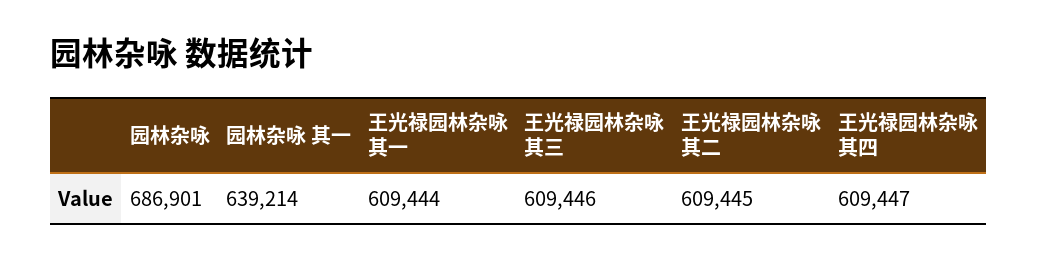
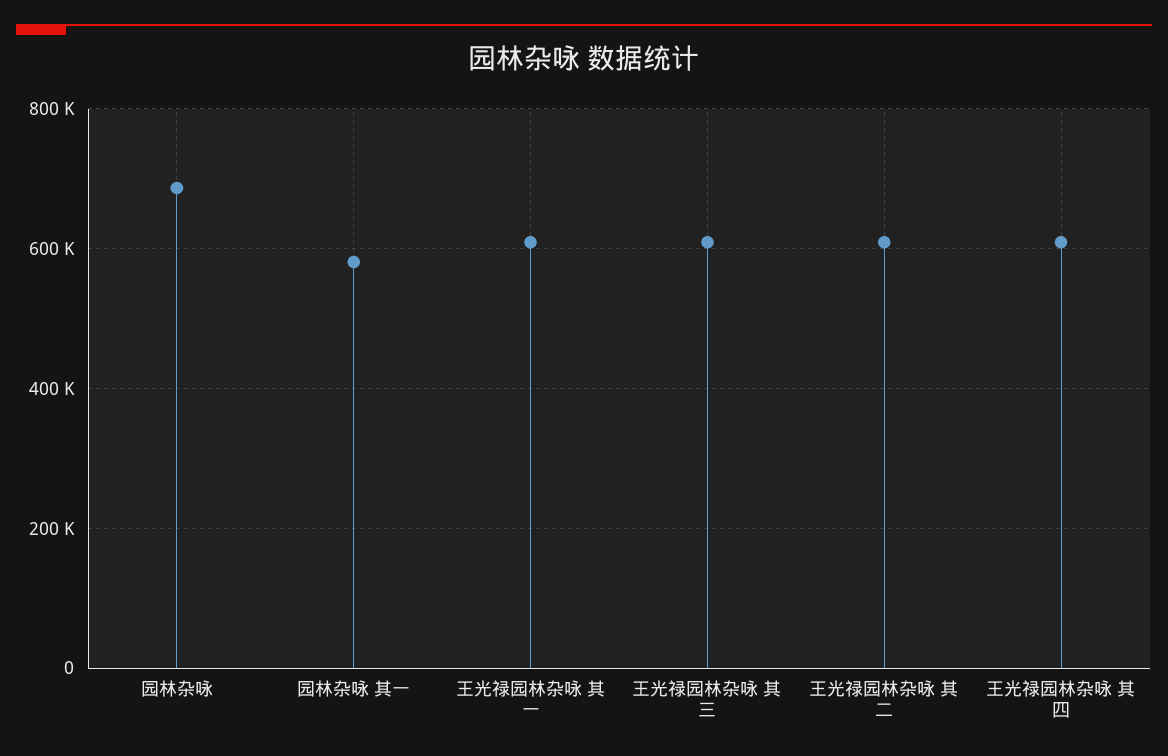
园林杂咏 其一: 639214 -> 580000

